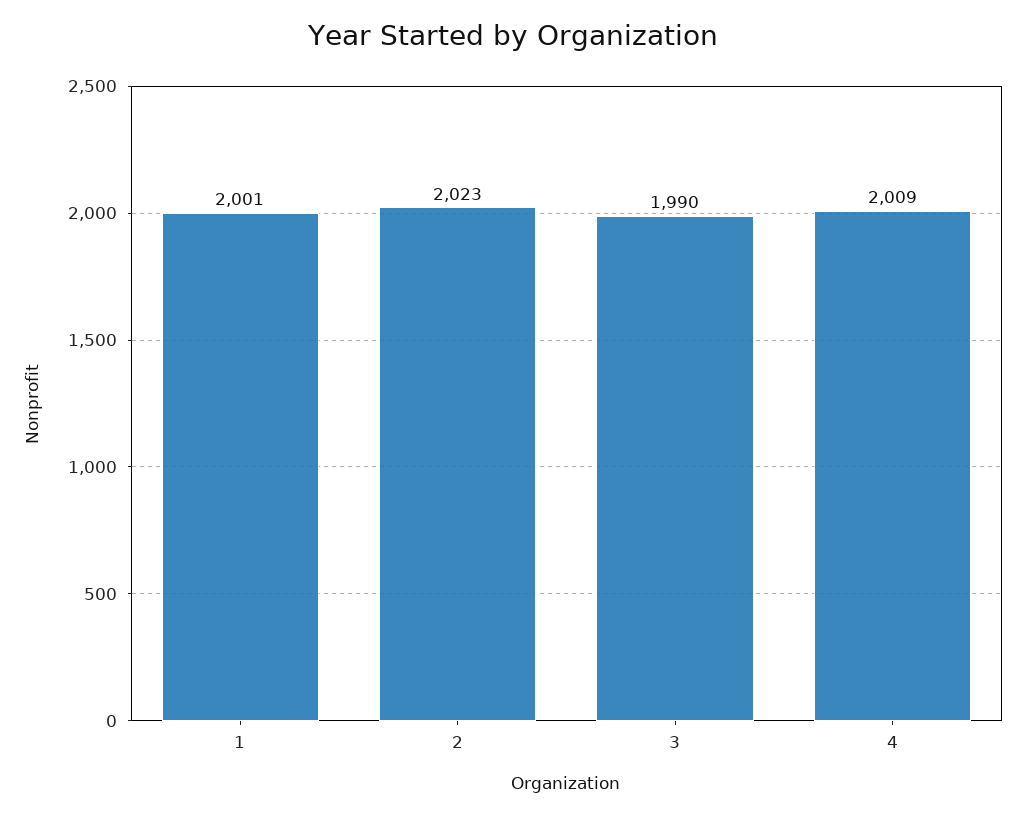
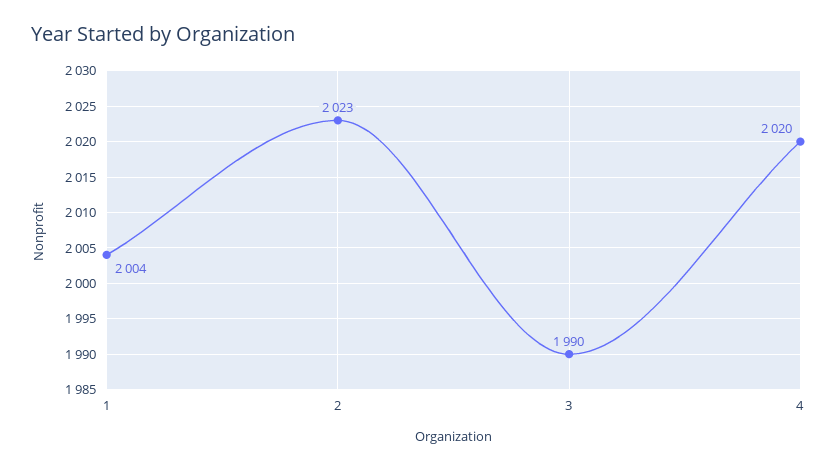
1: 2001 -> 2004
4: 2009 -> 2020

